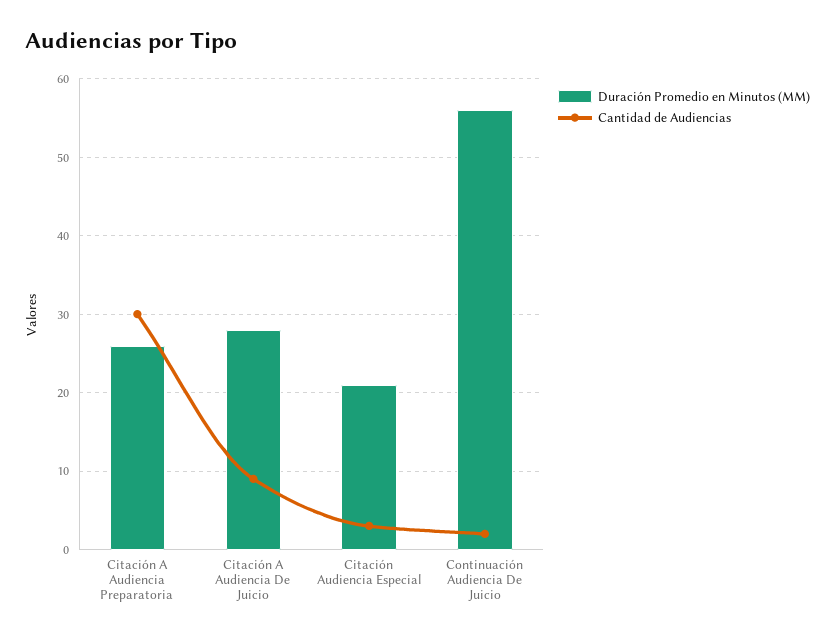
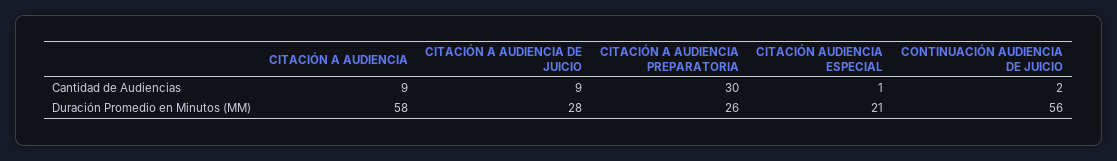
Cantidad de Audiencias, Citación Audiencia Especial: 3 -> 1
Cantidad de Audiencias, CITACIÓN A AUDIENCIA: none -> 9
Duración Promedio en Minutos (MM), CITACIÓN A AUDIENCIA: none -> 58

